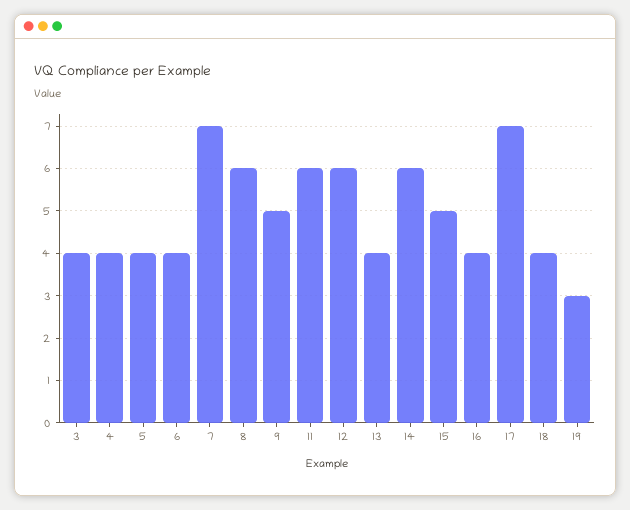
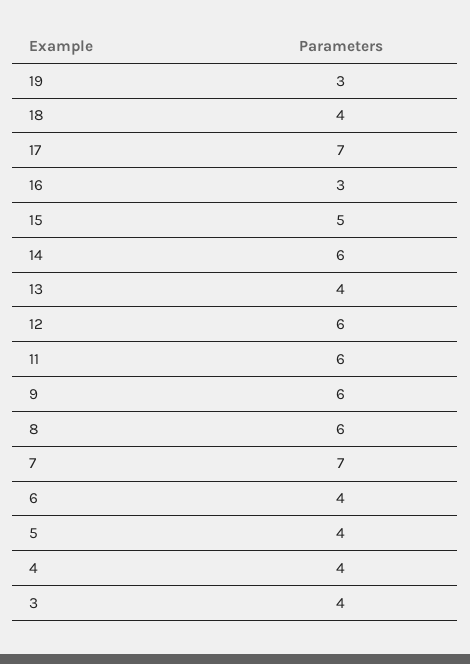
9: 5 -> 6
16: 4 -> 3

